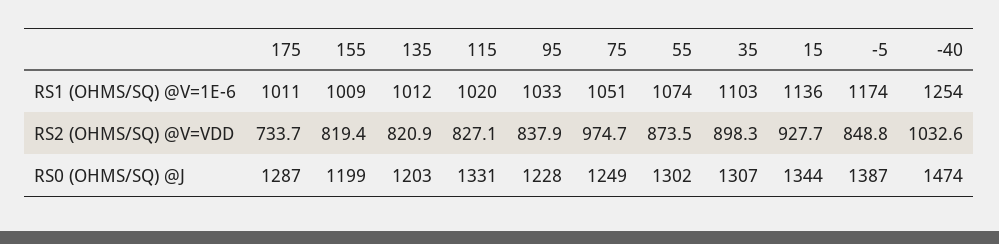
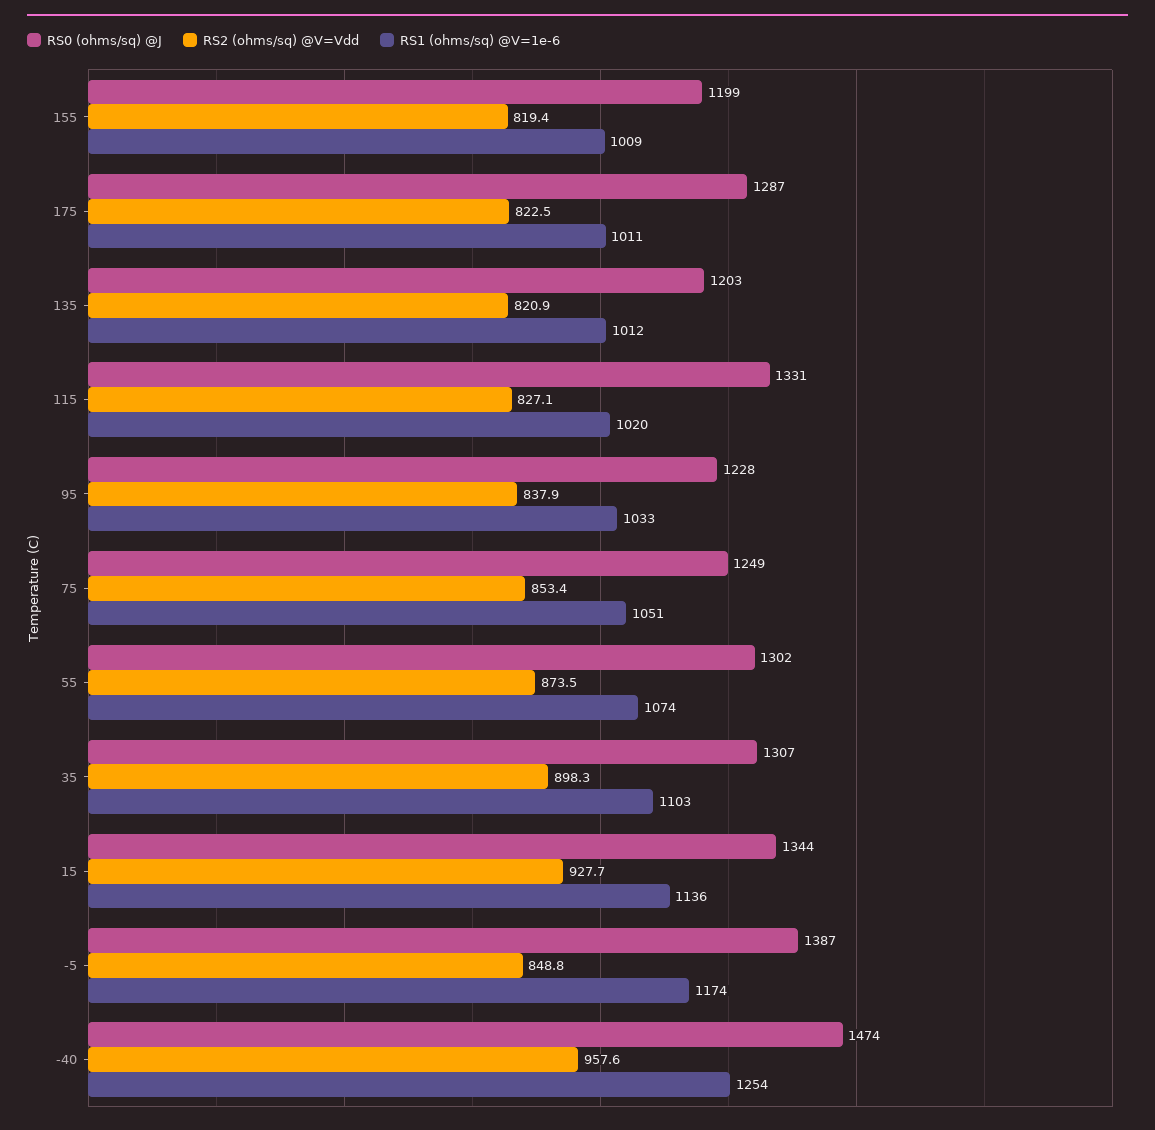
RS2 (OHMS/SQ) @V=VDD, 175: 733.7 -> 822.5
RS2 (OHMS/SQ) @V=VDD, 75: 974.7 -> 853.4
RS2 (OHMS/SQ) @V=VDD, -40: 1032.6 -> 957.6

